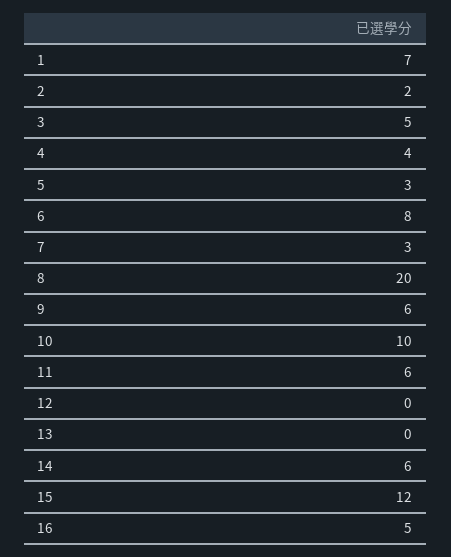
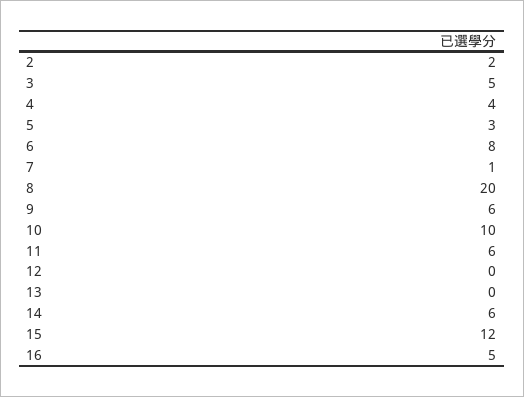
1: 7 -> none
7: 3 -> 1

